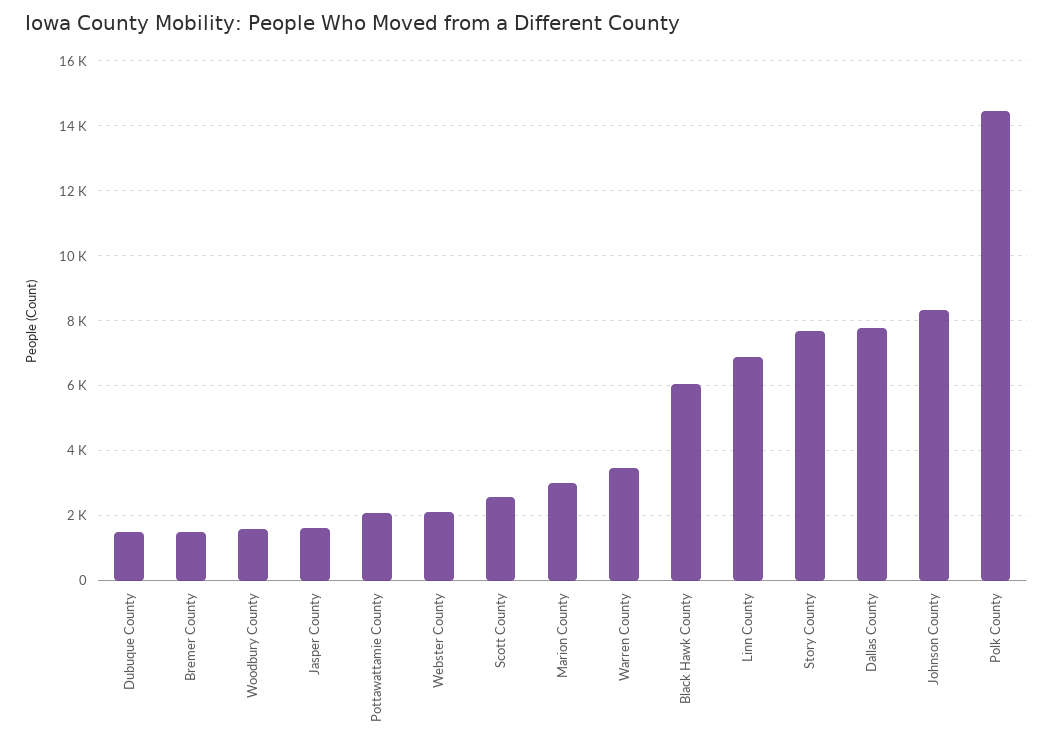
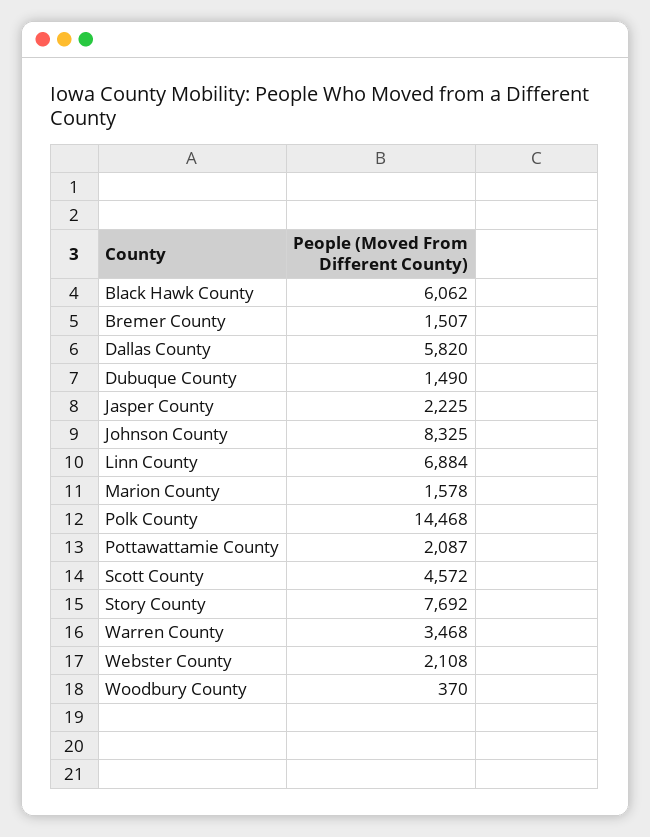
Woodbury County: 1600 -> 370
Jasper County: 1600 -> 2225
Scott County: 2600 -> 4572
Marion County: 3000 -> 1578
Dallas County: 7800 -> 5820

